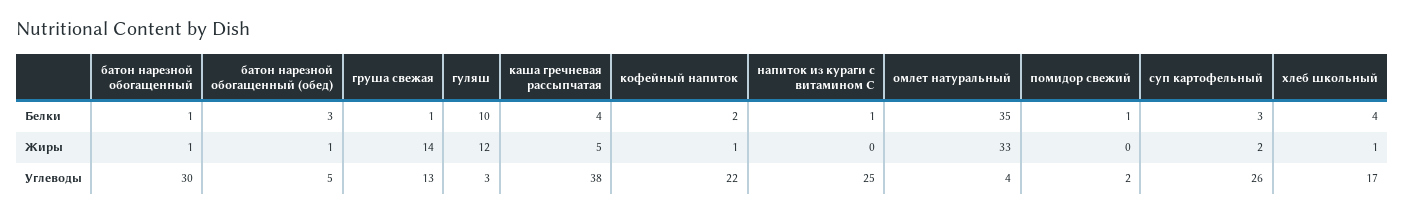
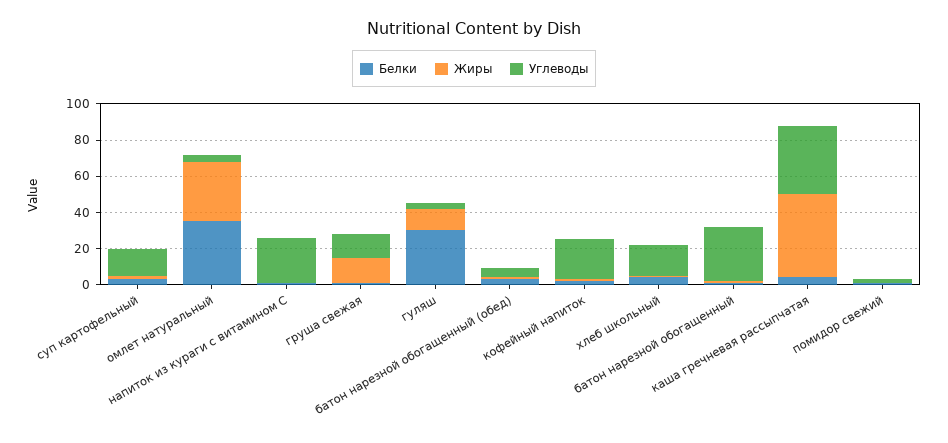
Белки, гуляш: 10 -> 30
Жиры, каша гречневая рассыпчатая: 5 -> 45
Углеводы, суп картофельный: 26 -> 15

